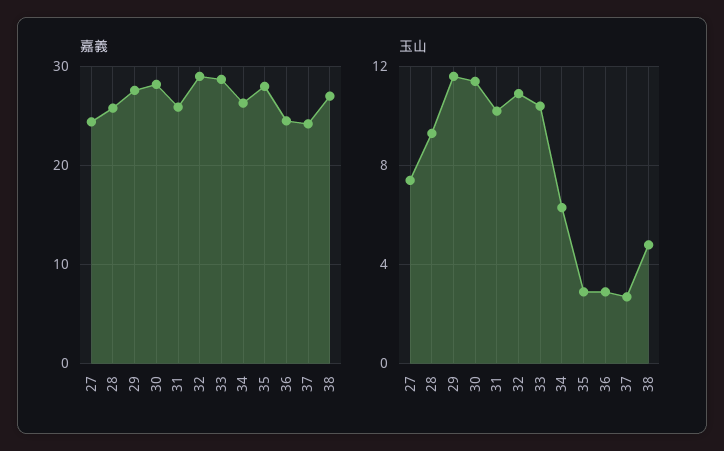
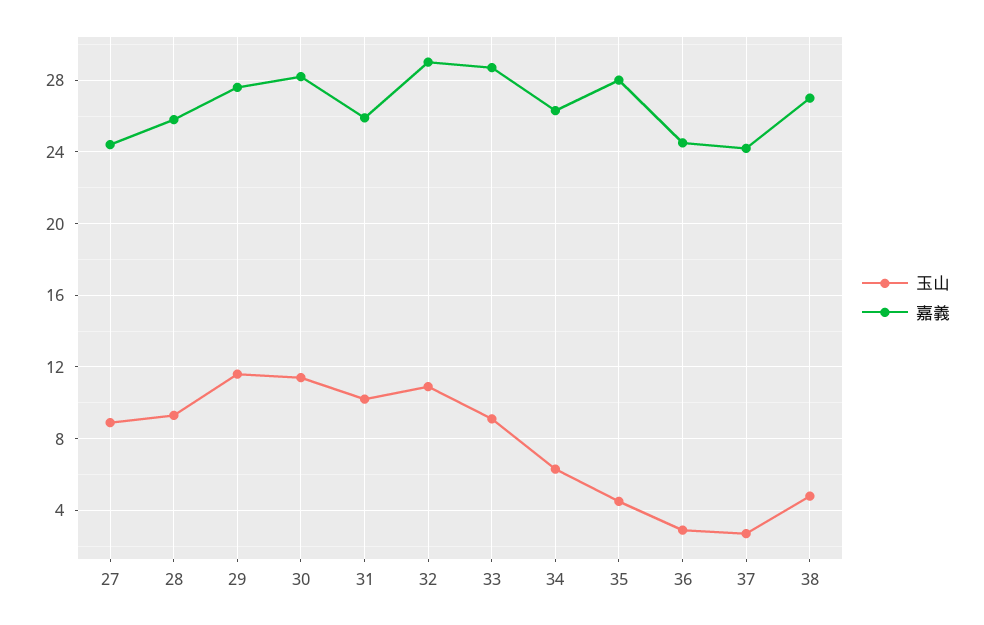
玉山, 27: 7.5 -> 9
玉山, 33: 10.5 -> 9
玉山, 35: 3 -> 4.5

